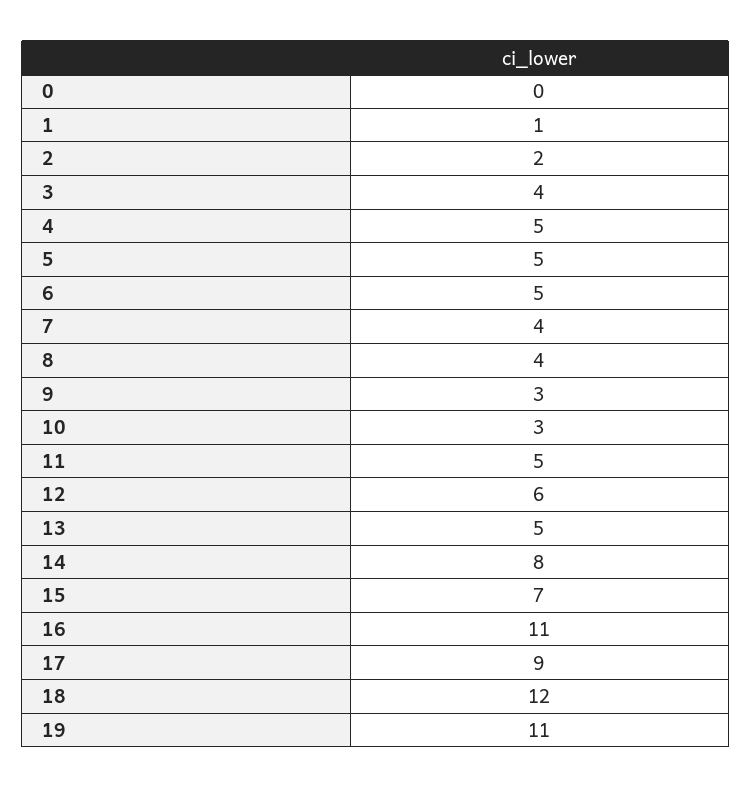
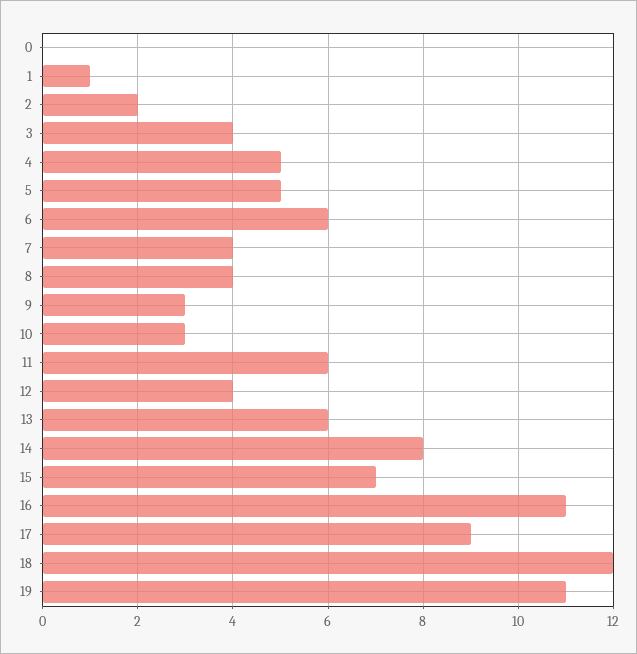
6: 5 -> 6
11: 5 -> 6
12: 6 -> 4
13: 5 -> 6

